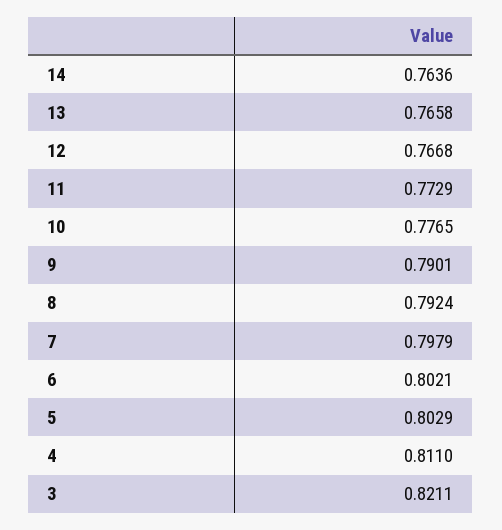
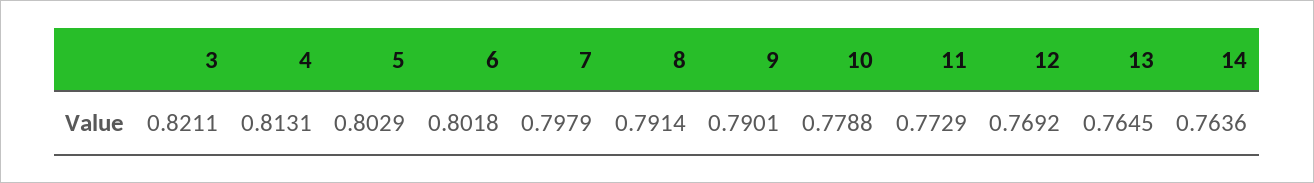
13: 0.7658 -> 0.7645
12: 0.7668 -> 0.7692
10: 0.7765 -> 0.7788
8: 0.7924 -> 0.7914
6: 0.8021 -> 0.8018
4: 0.811 -> 0.8131

